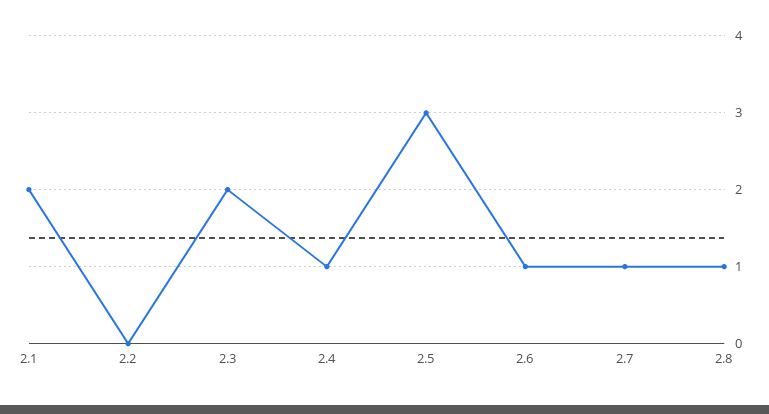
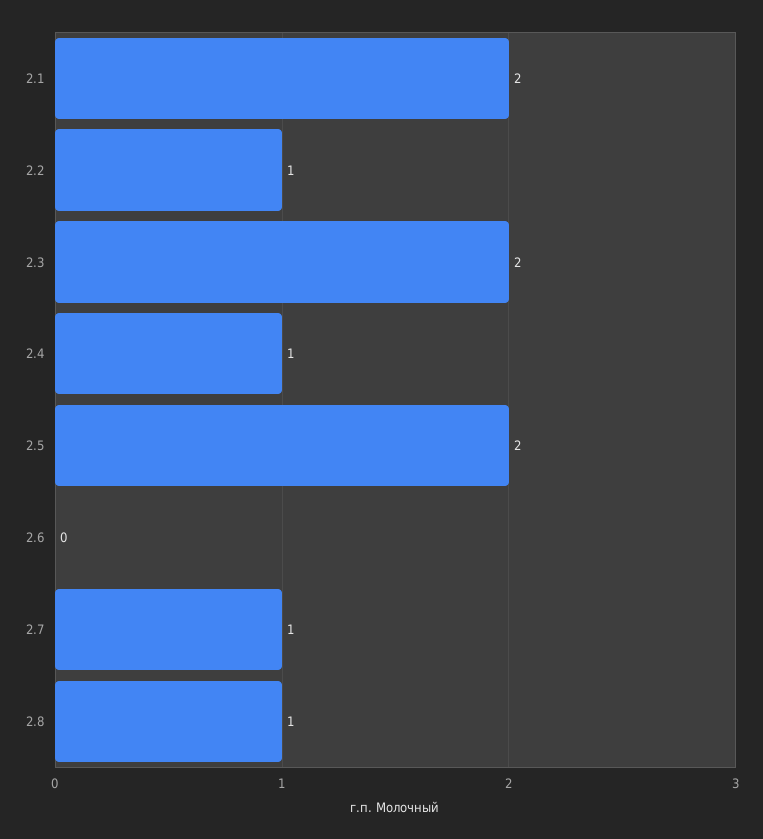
2.2: 0 -> 1
2.5: 3 -> 2
2.6: 1 -> 0

